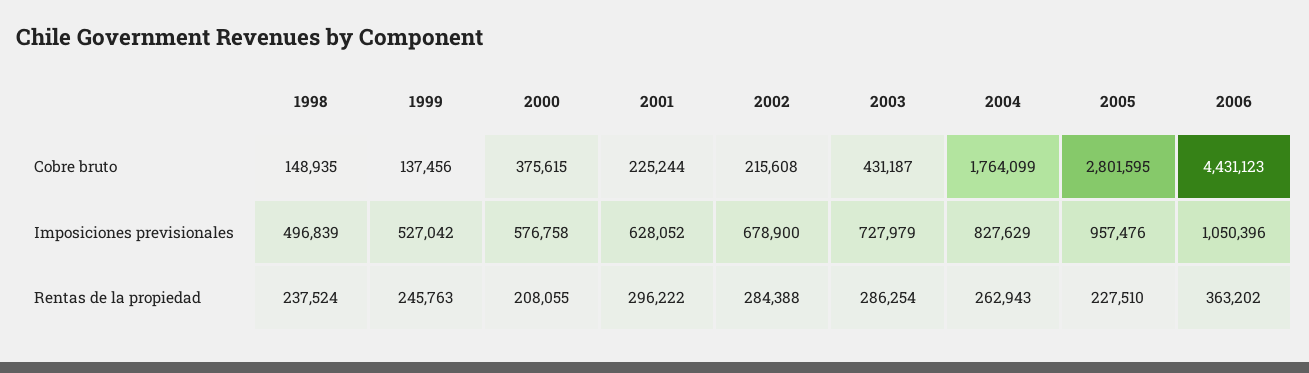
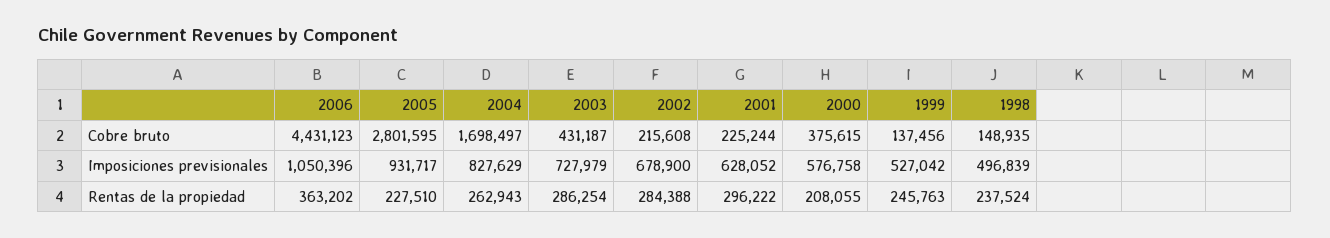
2004, Cobre bruto: 1764099 -> 1698497
2005, Imposiciones previsionales: 957476 -> 931717

